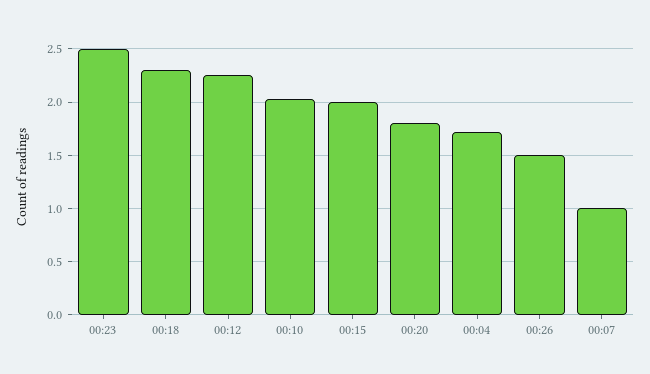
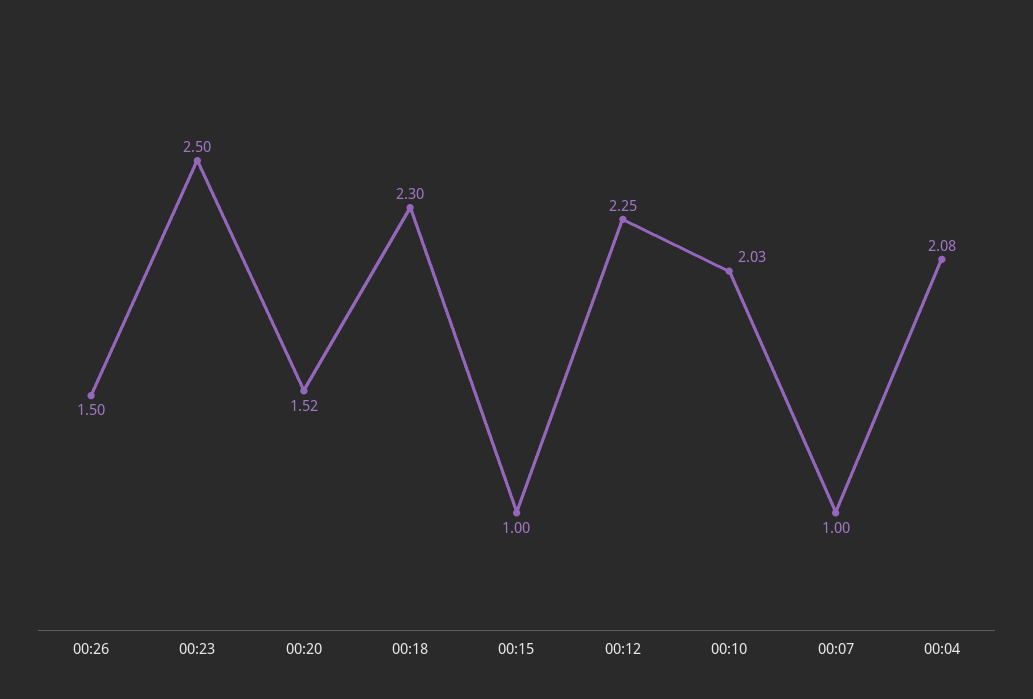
00:15: 2 -> 1
00:20: 1.8 -> 1.52
00:04: 1.7 -> 2.08

